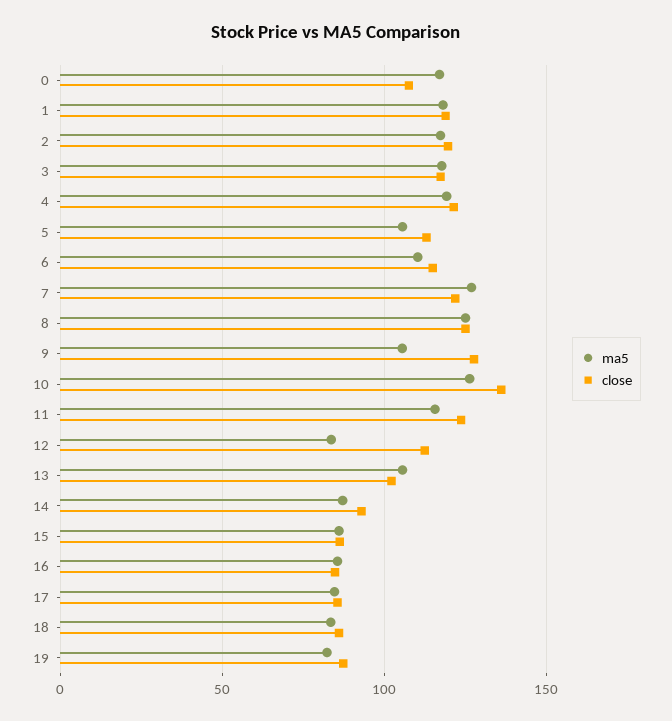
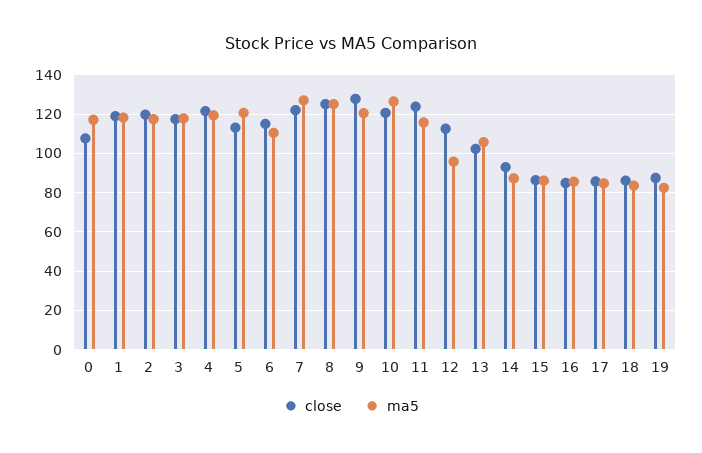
ma5, 5: 105 -> 120
ma5, 9: 105 -> 120
close, 10: 135 -> 120
ma5, 12: 85 -> 95

